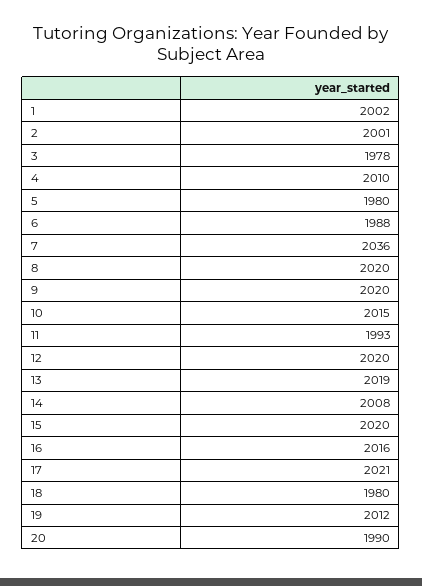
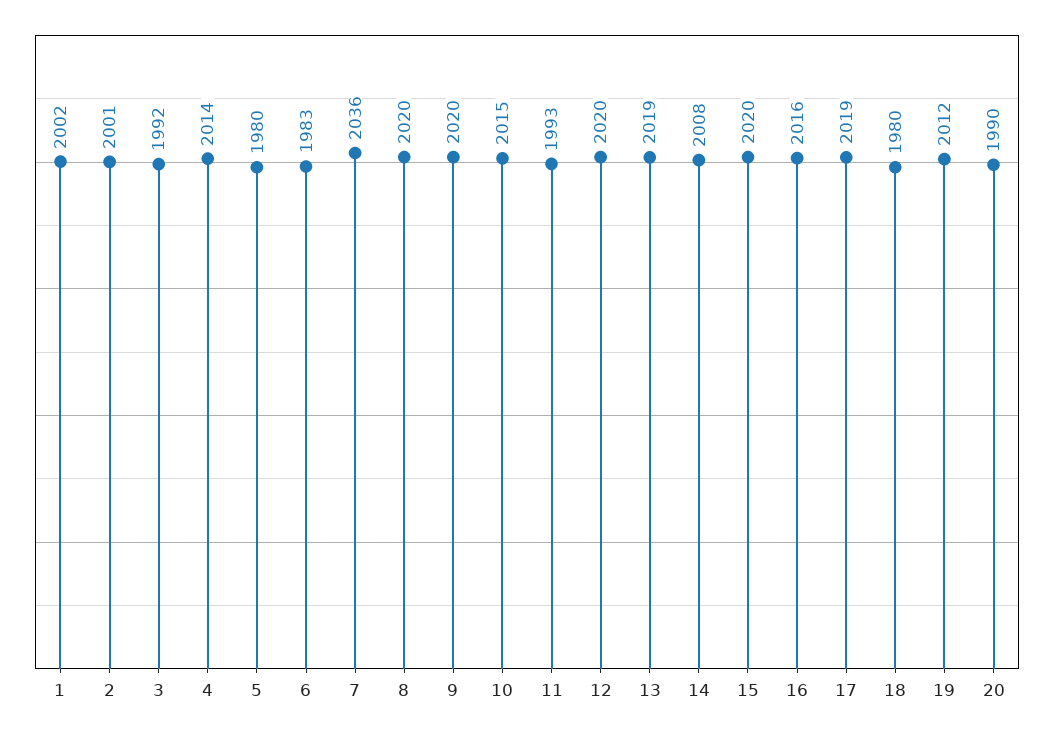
3: 1978 -> 1992
4: 2010 -> 2014
6: 1988 -> 1983
17: 2021 -> 2019

